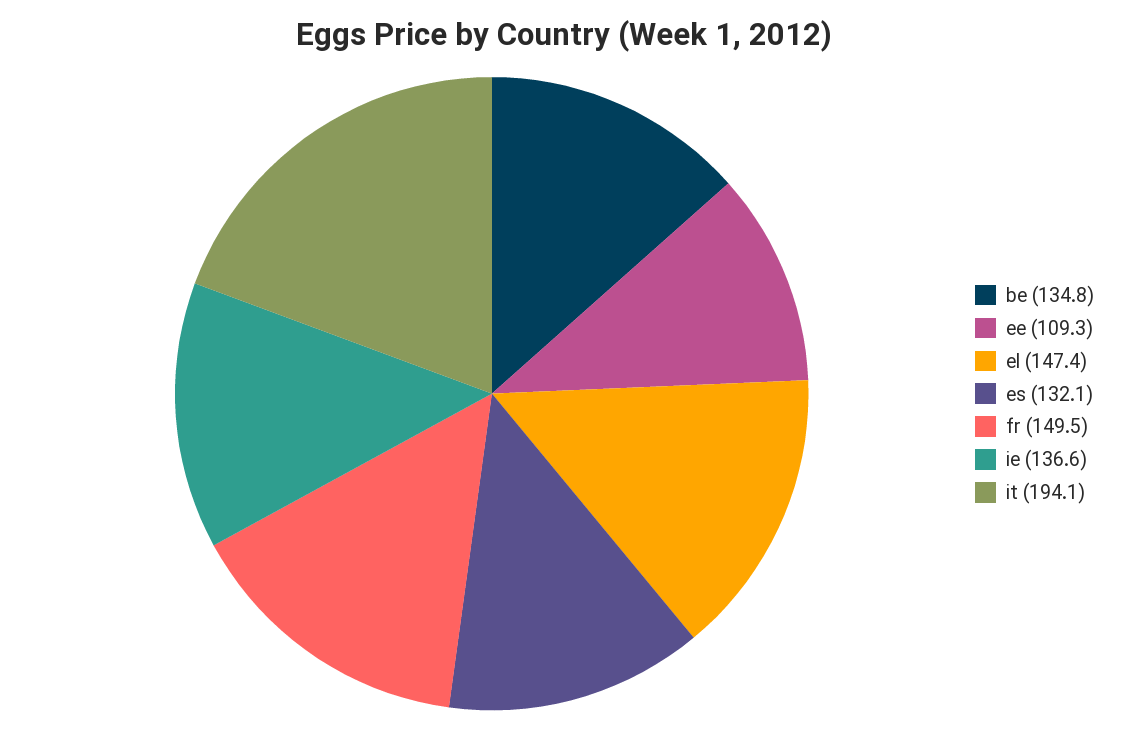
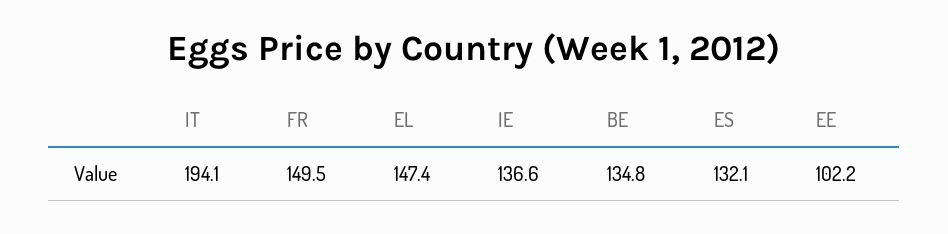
ee: 109.3 -> 102.2

